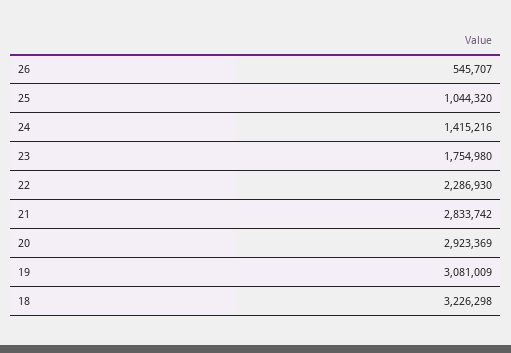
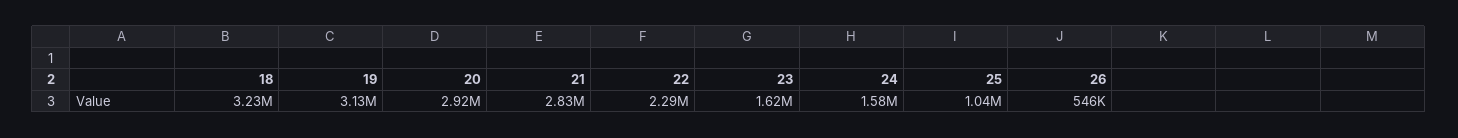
24: 1415216 -> 1580000
23: 1754980 -> 1620000
19: 3081009 -> 3130000

